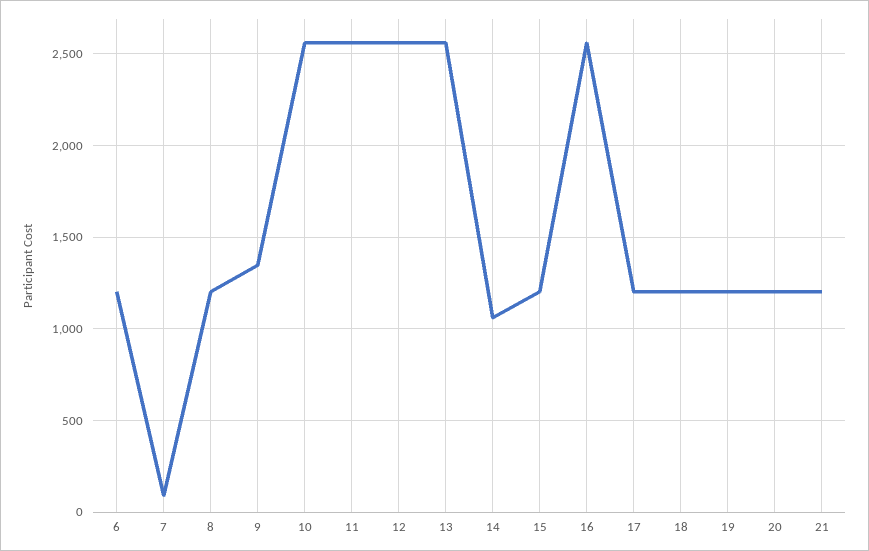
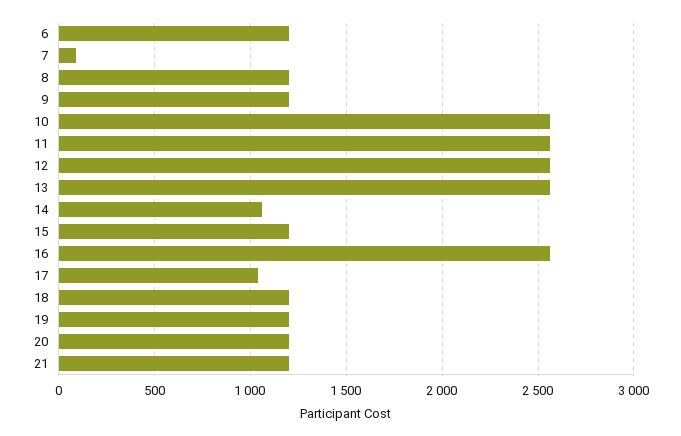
9: 1350 -> 1200
17: 1200 -> 1050

